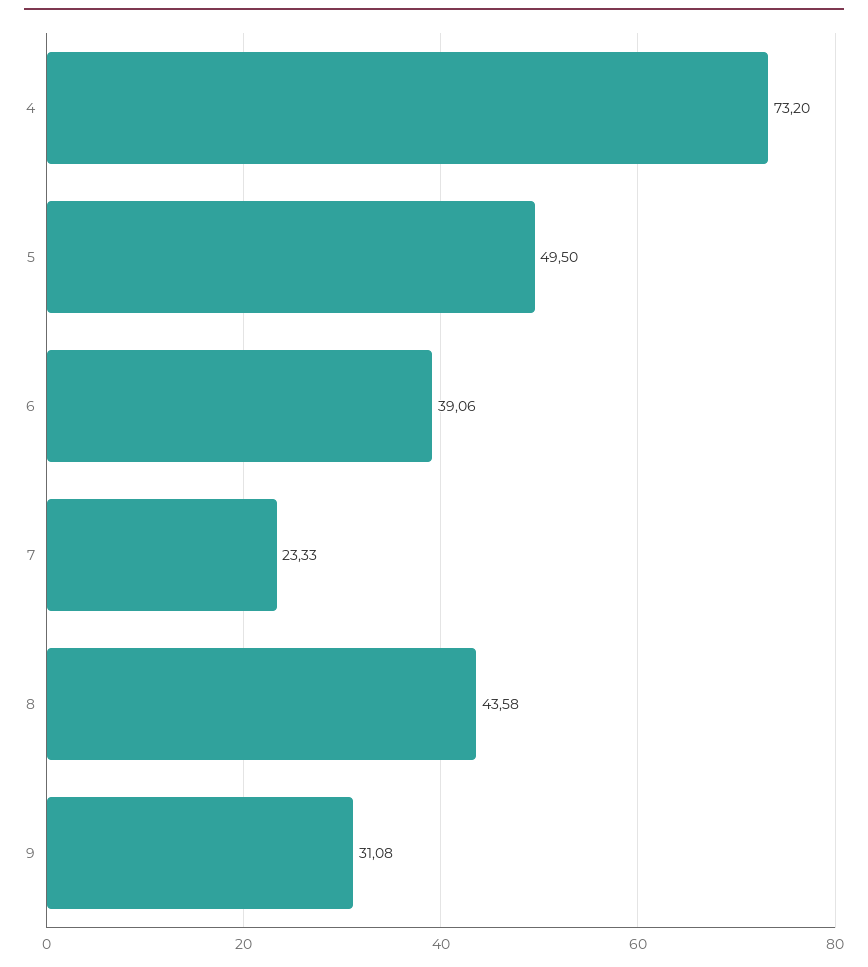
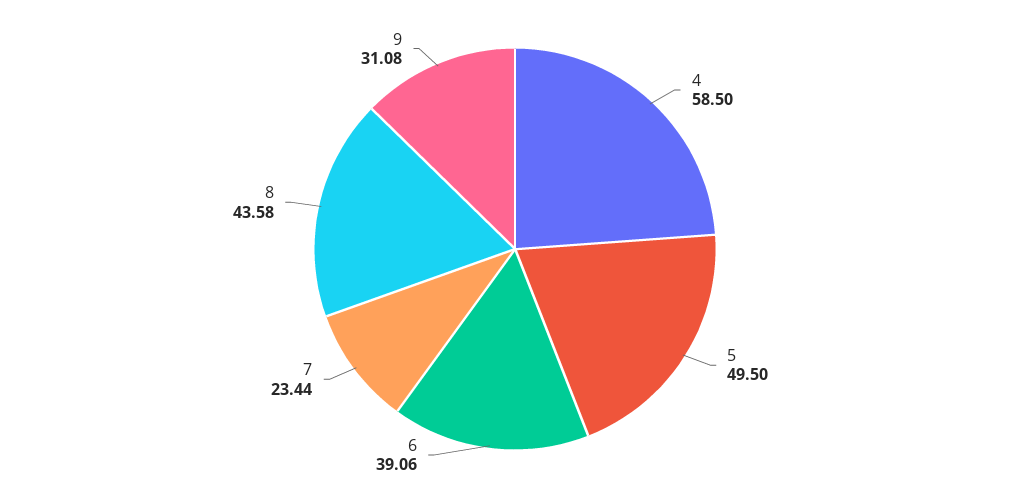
4: 73.2 -> 58.5
7: 23.33 -> 23.44

